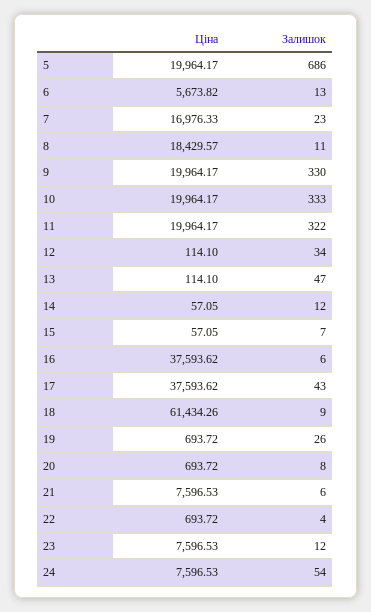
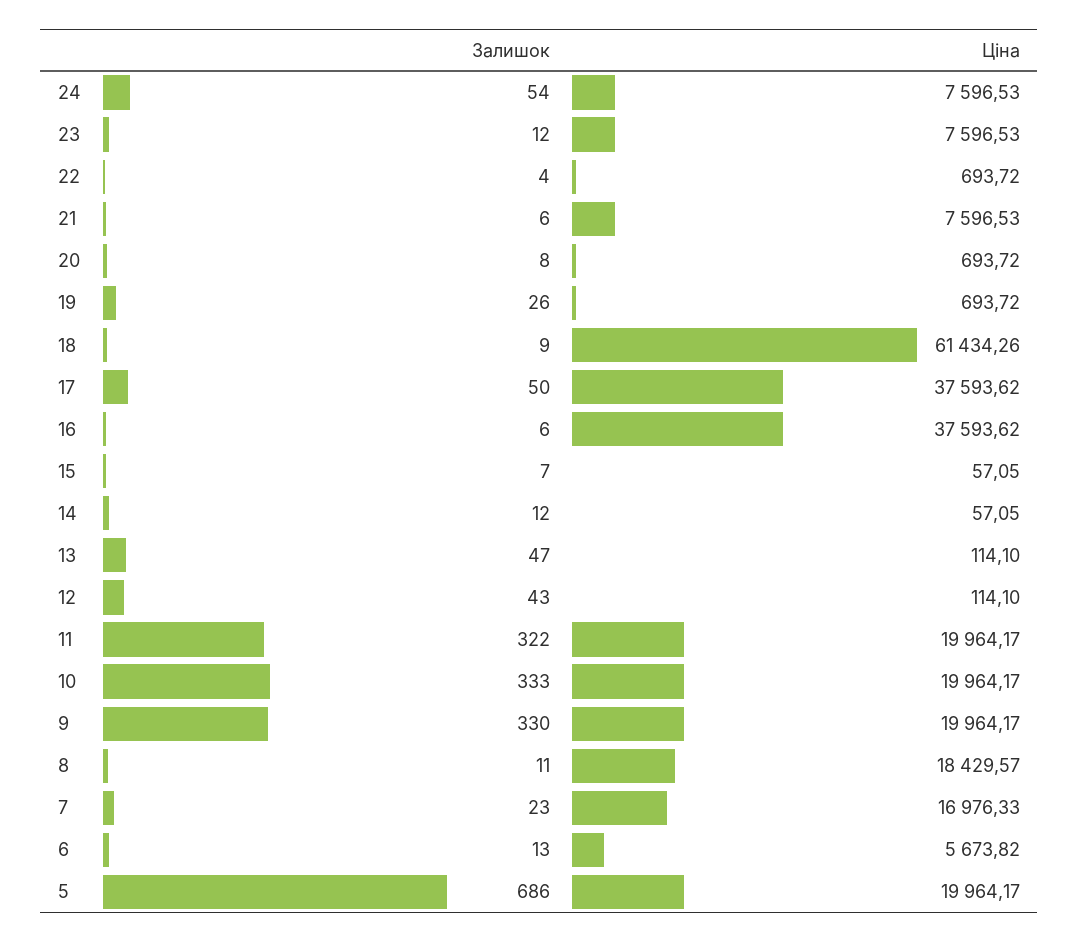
Залишок, 12: 34 -> 43
Залишок, 17: 43 -> 50

